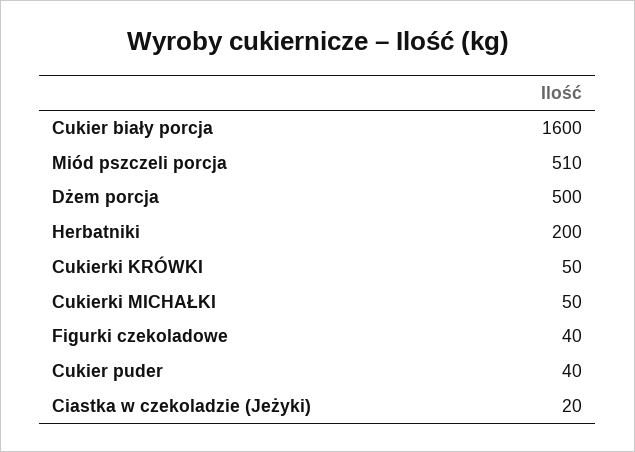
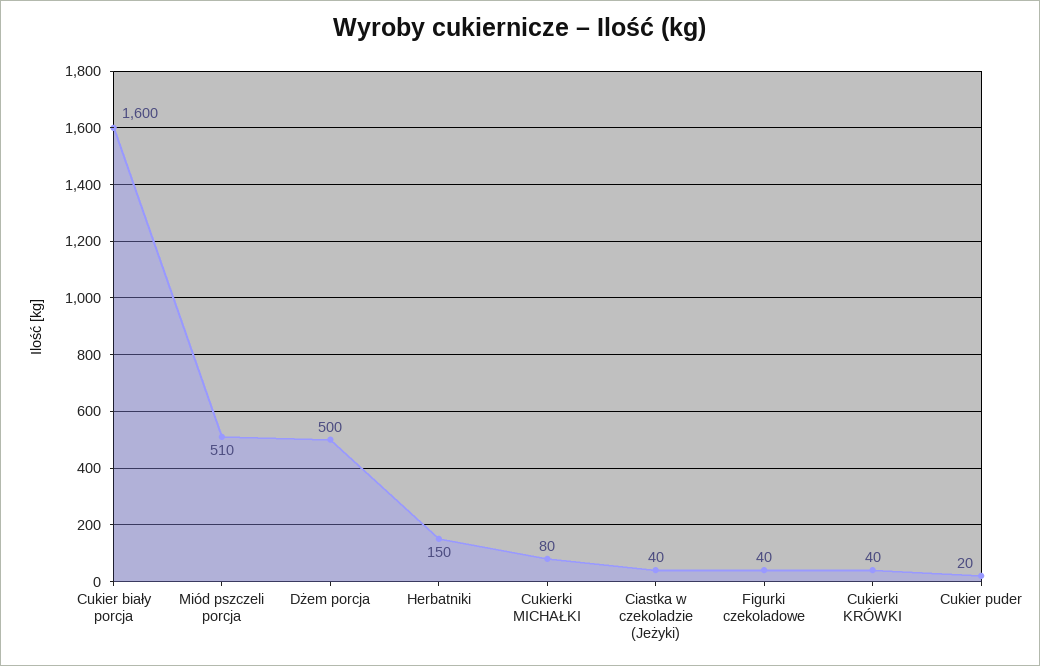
Herbatniki: 200 -> 150
Cukierki KRÓWKI: 50 -> 40
Cukierki MICHAŁKI: 50 -> 80
Cukier puder: 40 -> 20
Ciastka w czekoladzie (Jeżyki): 20 -> 40

